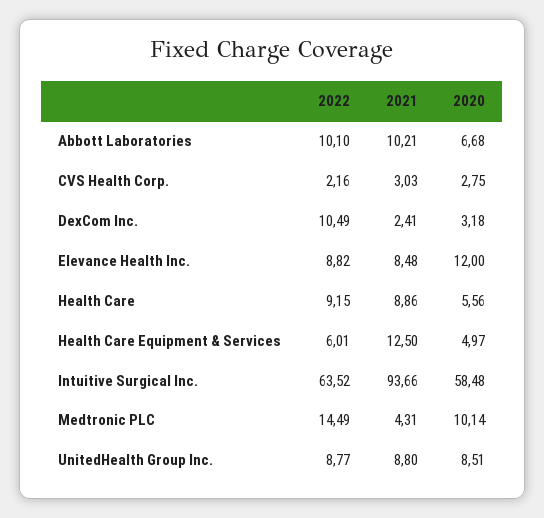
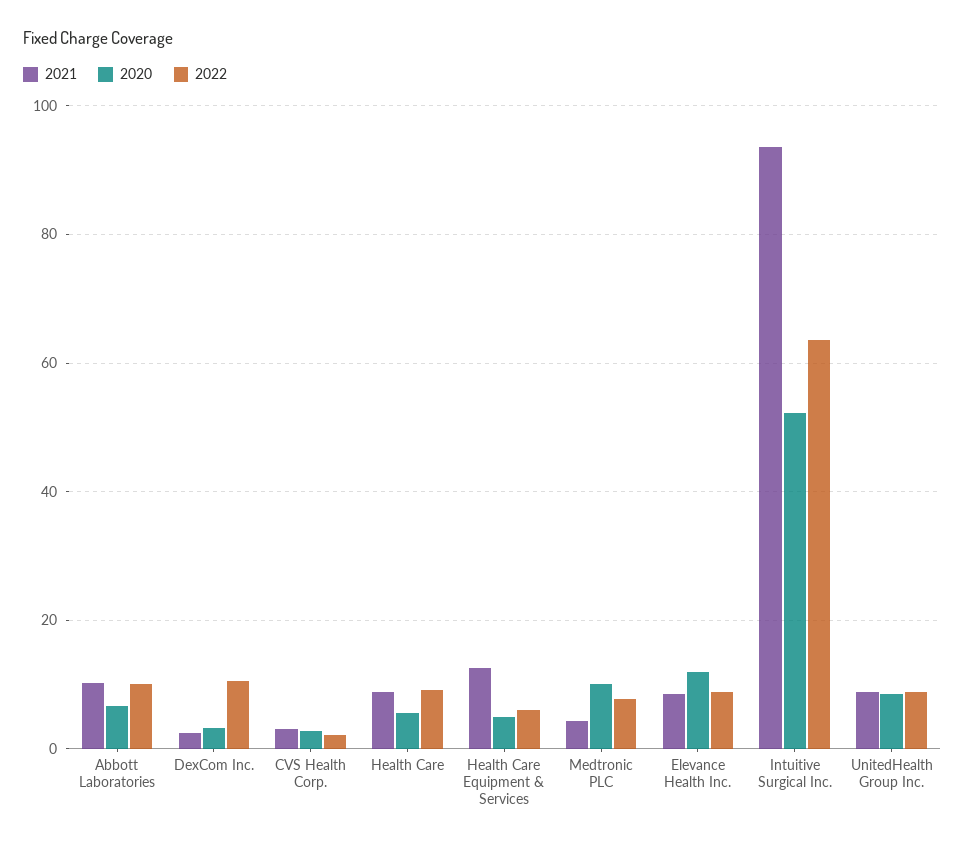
2020, Intuitive Surgical Inc.: 58.48 -> 52
2022, Medtronic PLC: 14.49 -> 8

